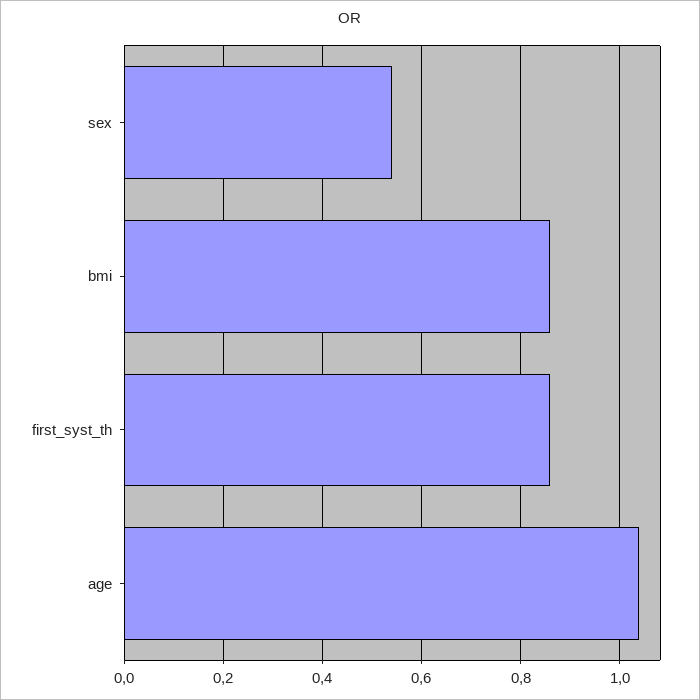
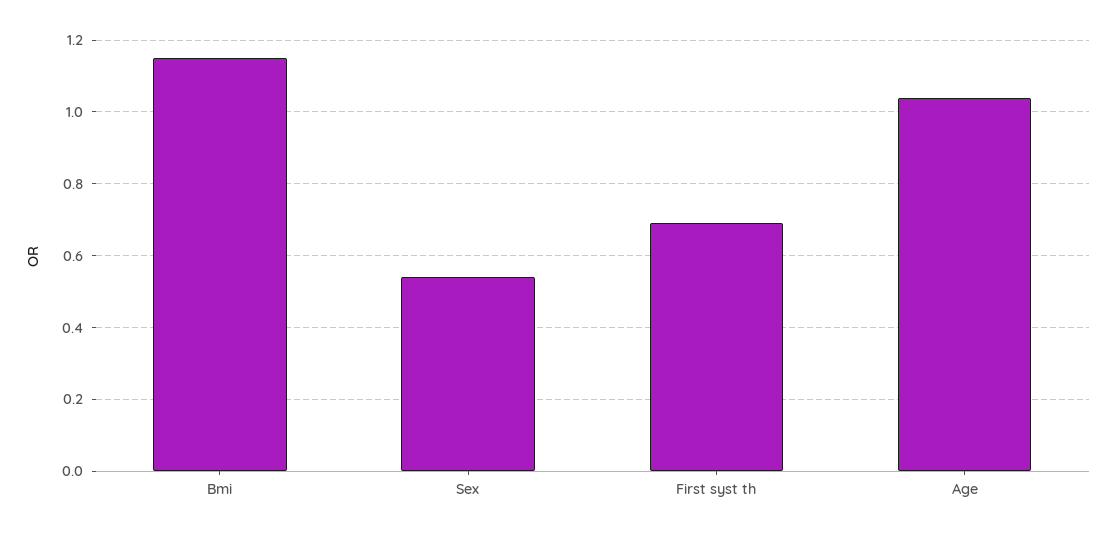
bmi: 0.85 -> 1.15
first_syst_th: 0.85 -> 0.7

